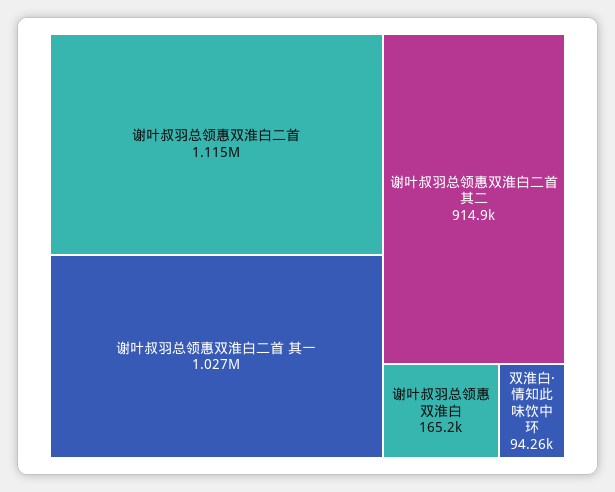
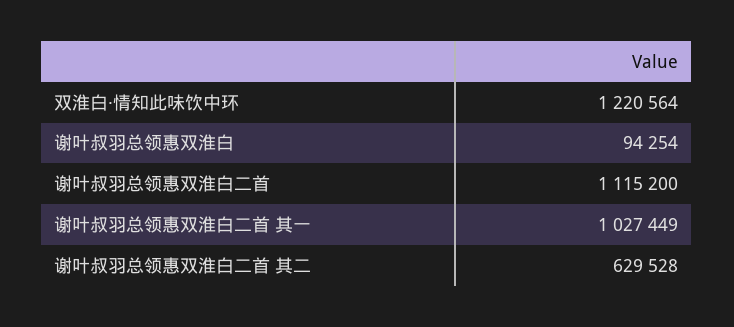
谢叶叔羽总领惠双淮白二首 其二: 914900 -> 629528
谢叶叔羽总领惠双淮白: 165200 -> 94254
双淮白·情知此味饮中环: 94260 -> 1220564

